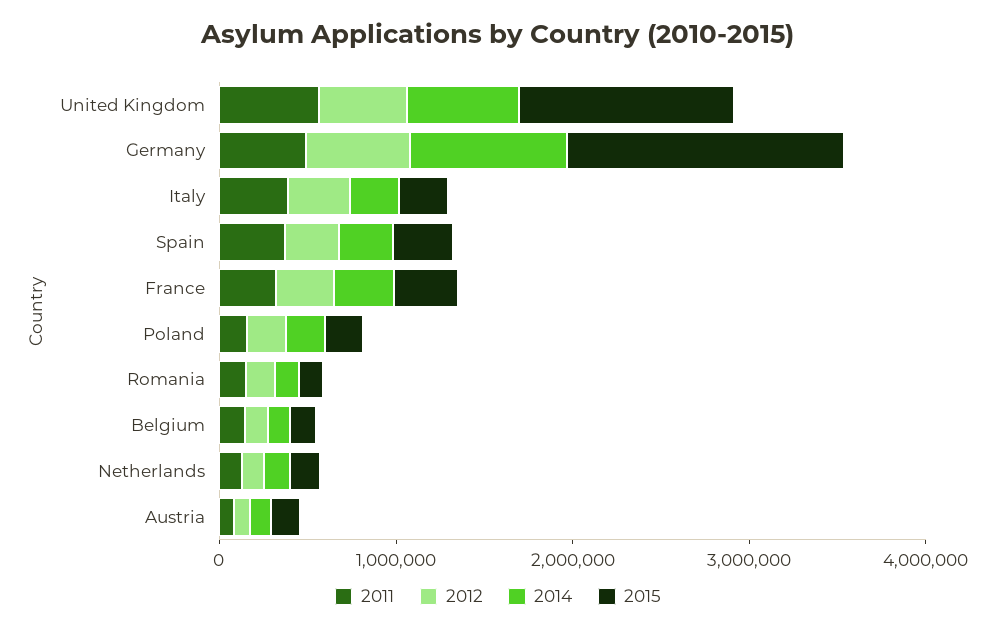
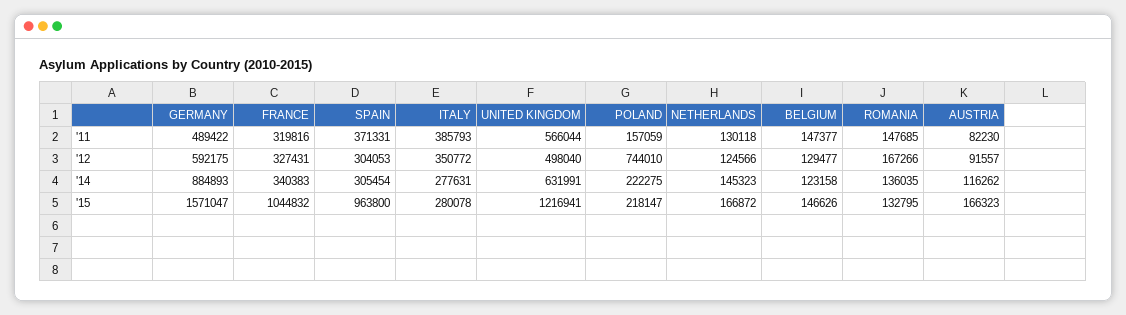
2015, Spain: 400000 -> 963800
2015, France: 400000 -> 1044832
2012, Poland: 200000 -> 744010

